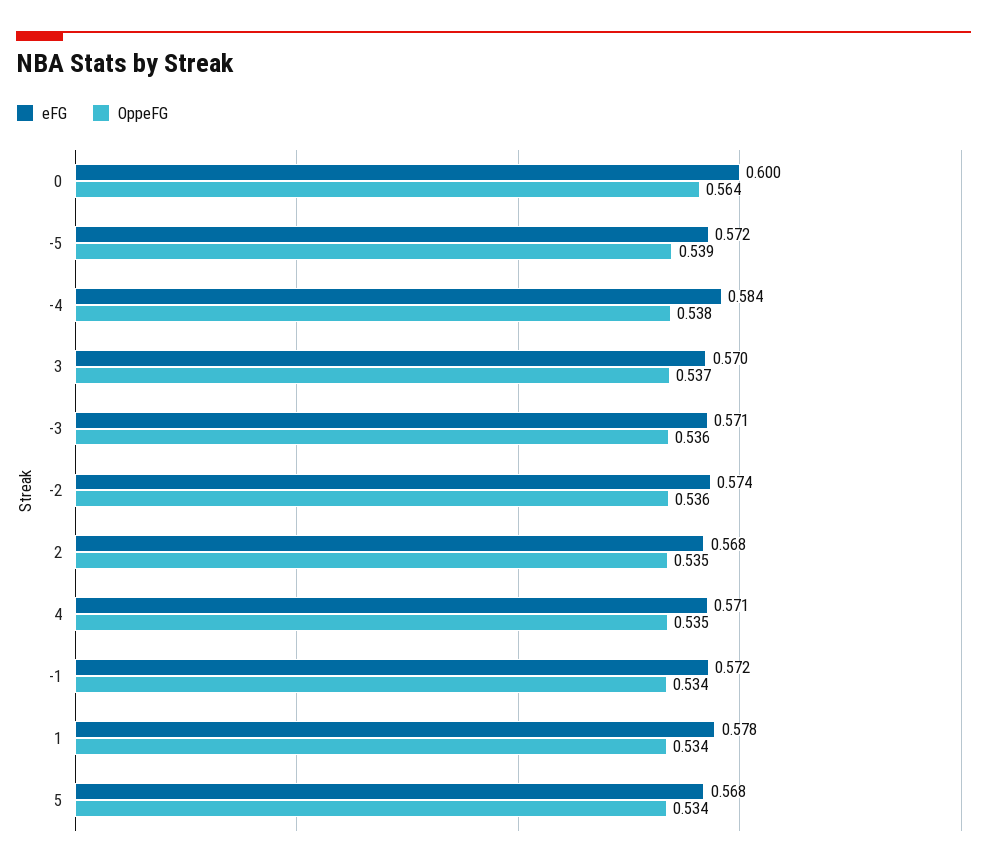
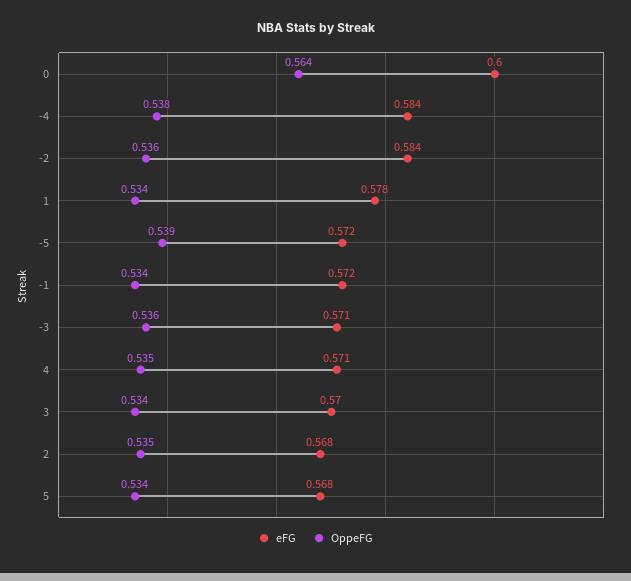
OppeFG, 3: 0.537 -> 0.534
eFG, -2: 0.574 -> 0.584

